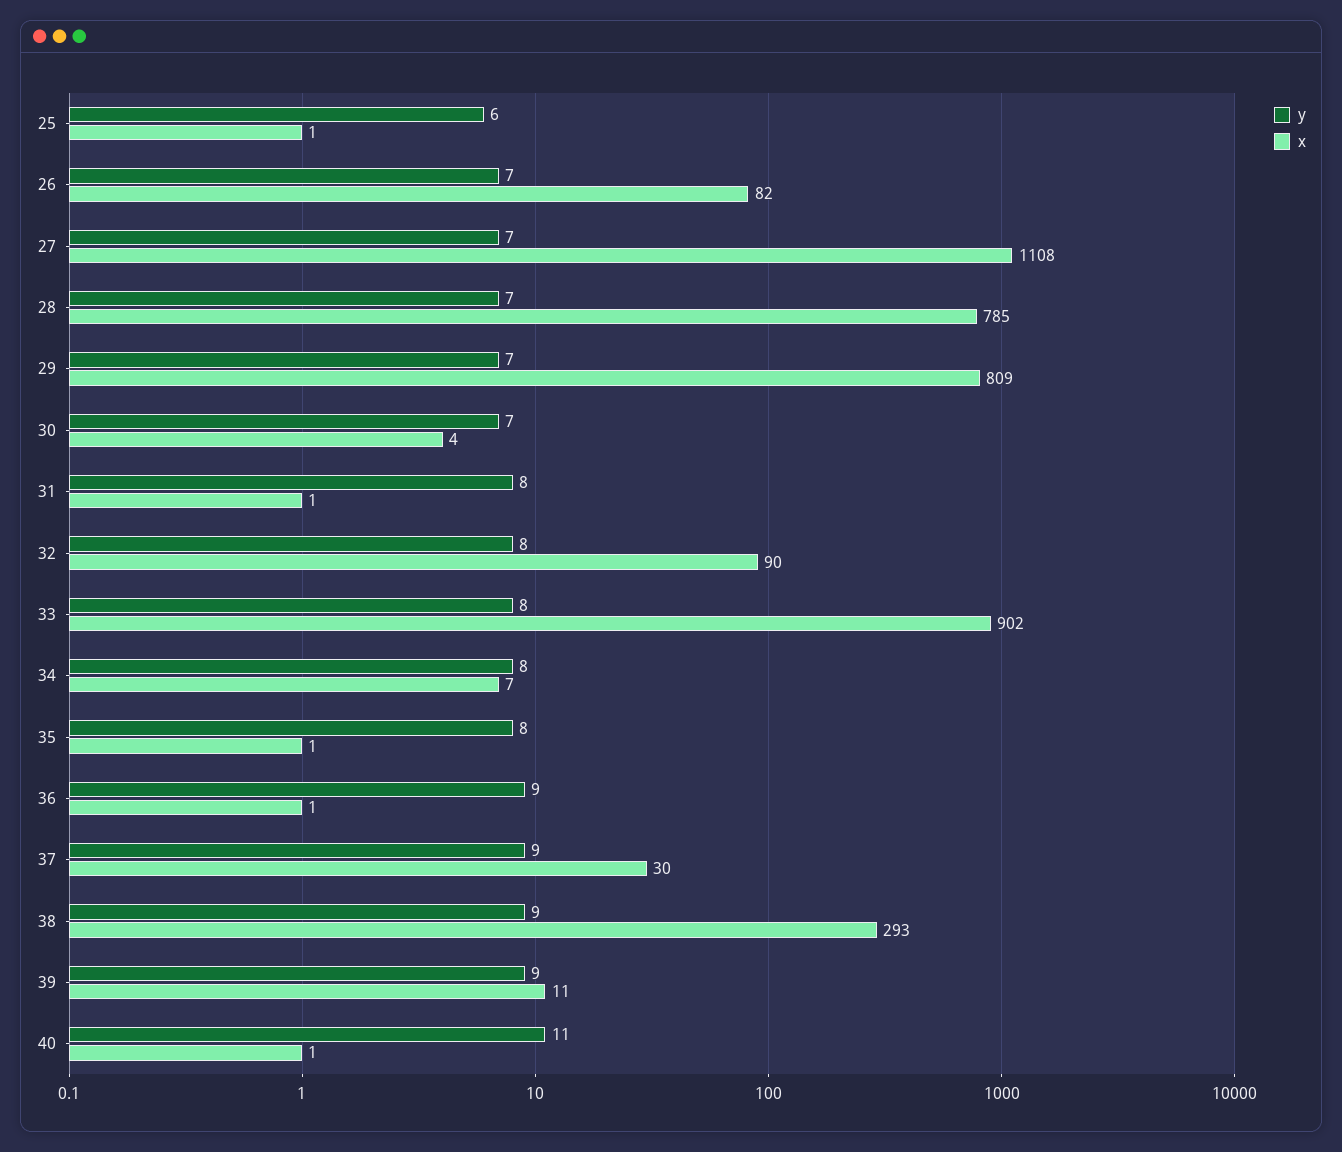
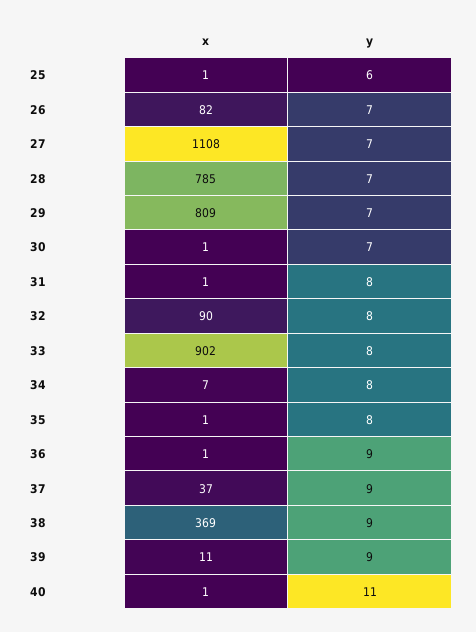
x, 30: 4 -> 1
x, 37: 30 -> 37
x, 38: 293 -> 369

